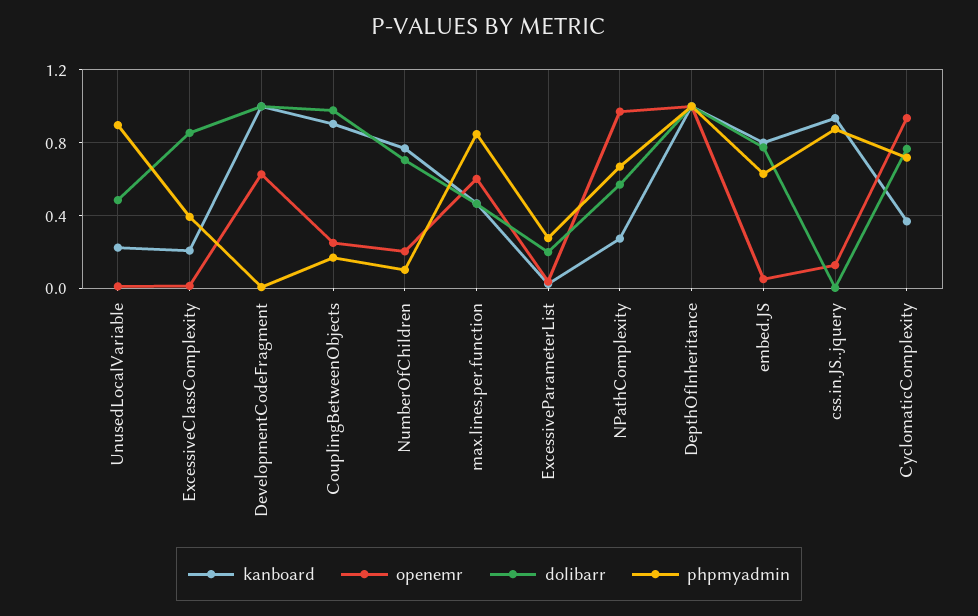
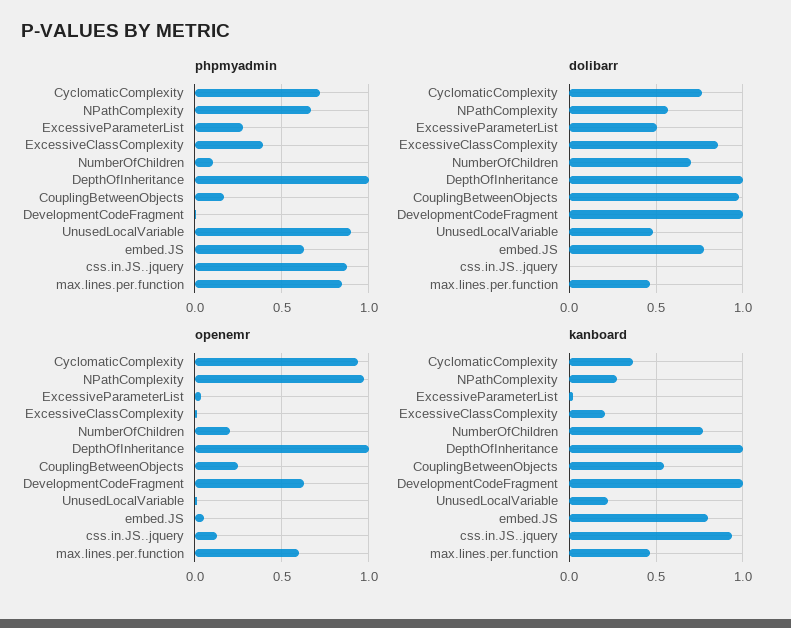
kanboard, CouplingBetweenObjects: 0.9 -> 0.55
dolibarr, ExcessiveParameterList: 0.2 -> 0.5

